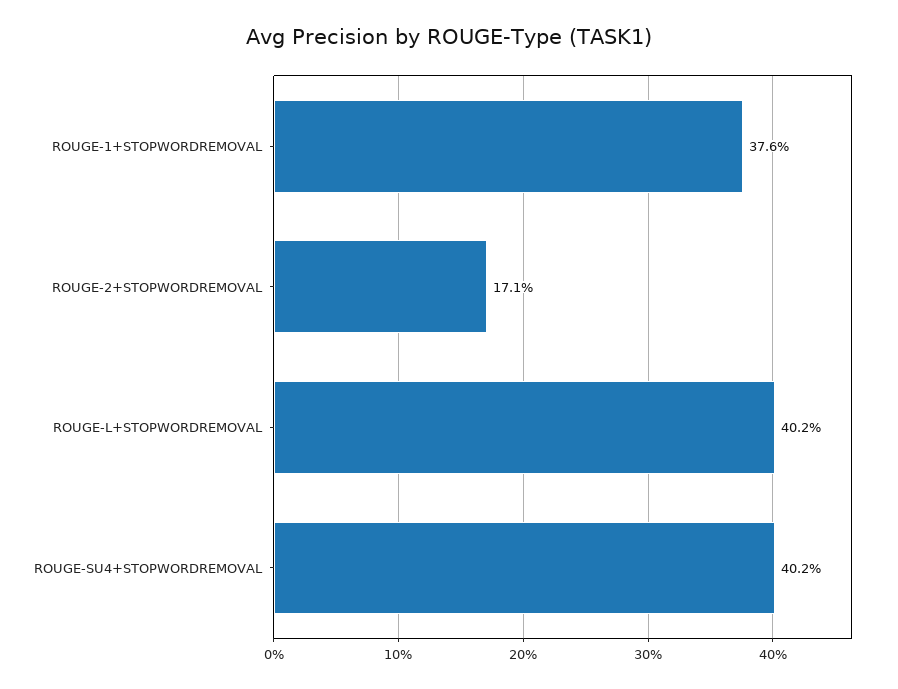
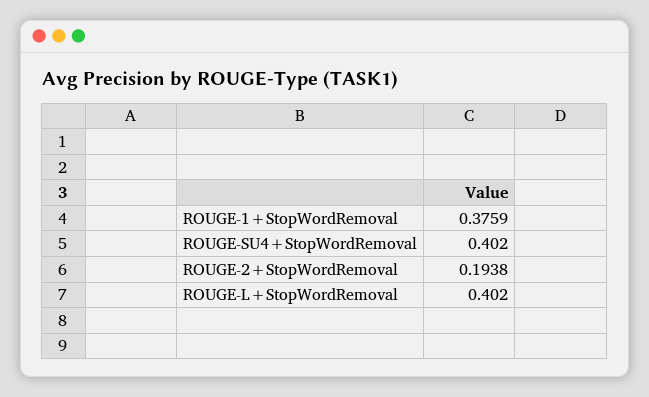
ROUGE-2+STOPWORDREMOVAL: 0.171 -> 0.1938

